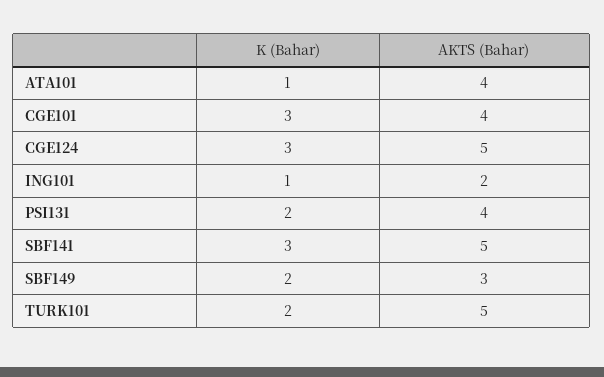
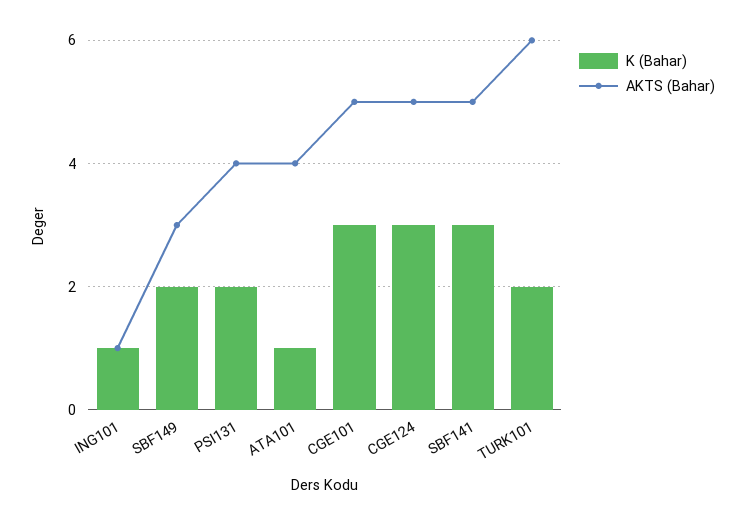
AKTS (Bahar), CGE101: 4 -> 5
AKTS (Bahar), ING101: 2 -> 1
AKTS (Bahar), TURK101: 5 -> 6

